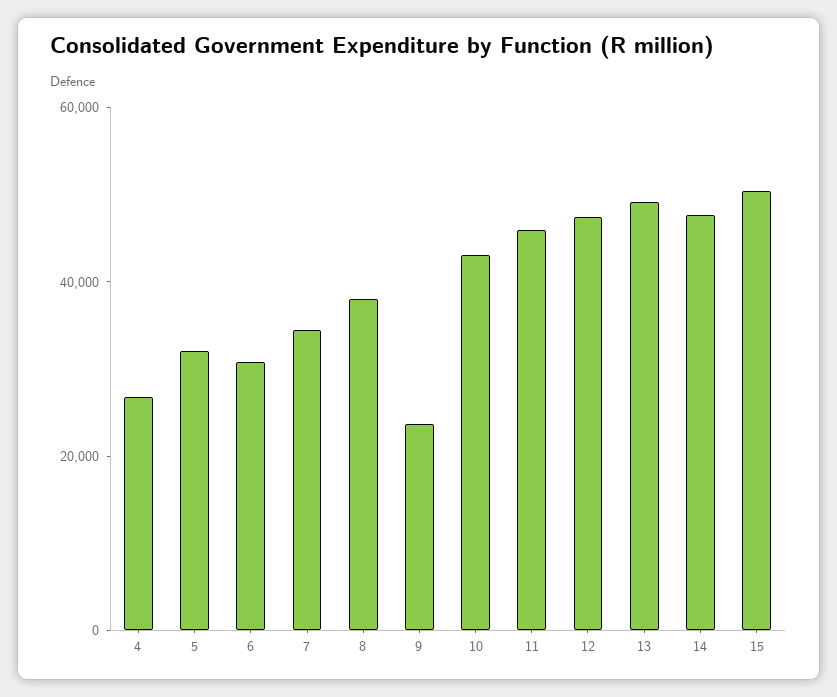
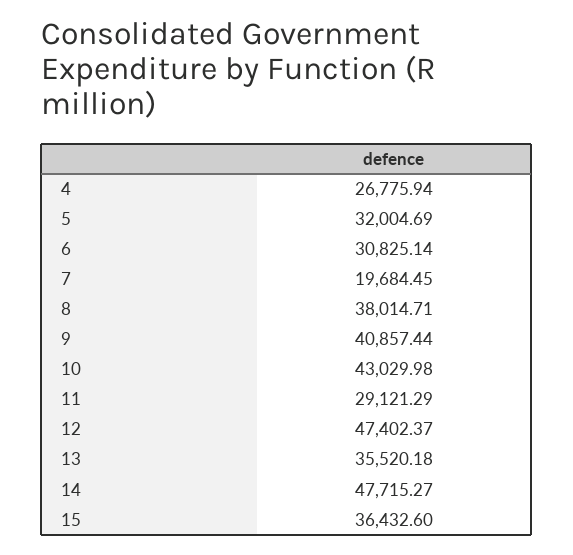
7: 35000 -> 19684.45
9: 25000 -> 40857.44
11: 45000 -> 29121.29
13: 50000 -> 35520.18
15: 50000 -> 36432.6

